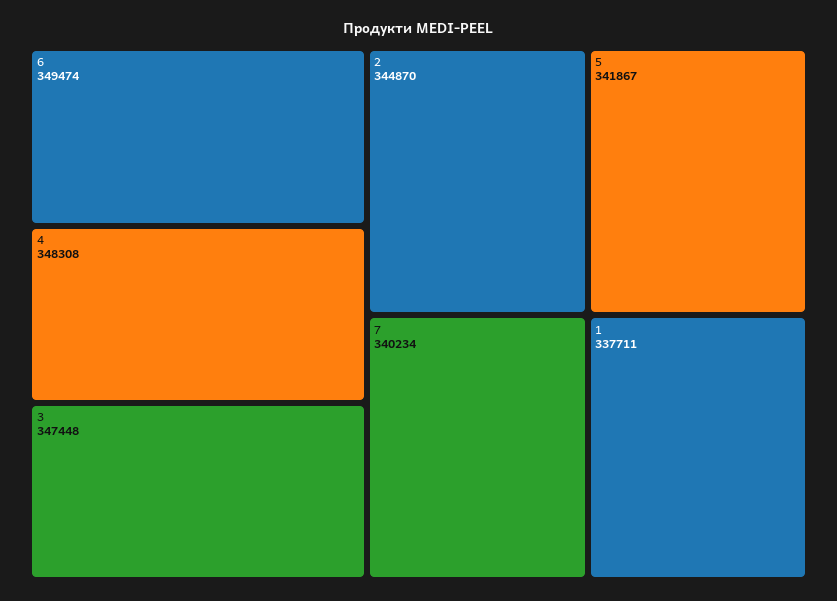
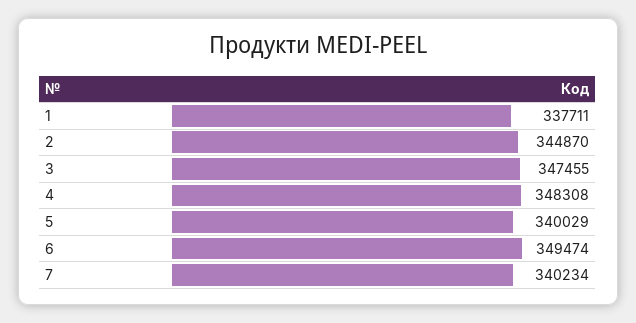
3: 347448 -> 347455
5: 341867 -> 340029

